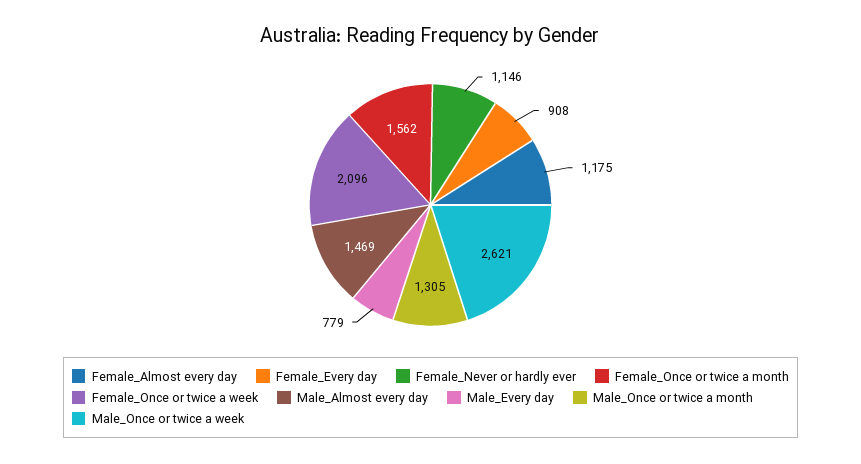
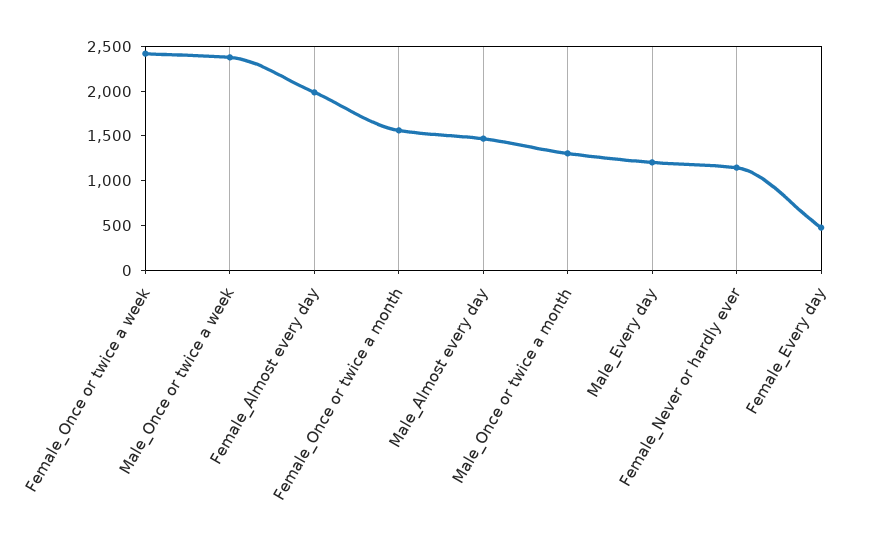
Female_Almost every day: 1175 -> 2000
Female_Every day: 908 -> 500
Female_Once or twice a week: 2096 -> 2400
Male_Every day: 779 -> 1200
Male_Once or twice a week: 2621 -> 2400

